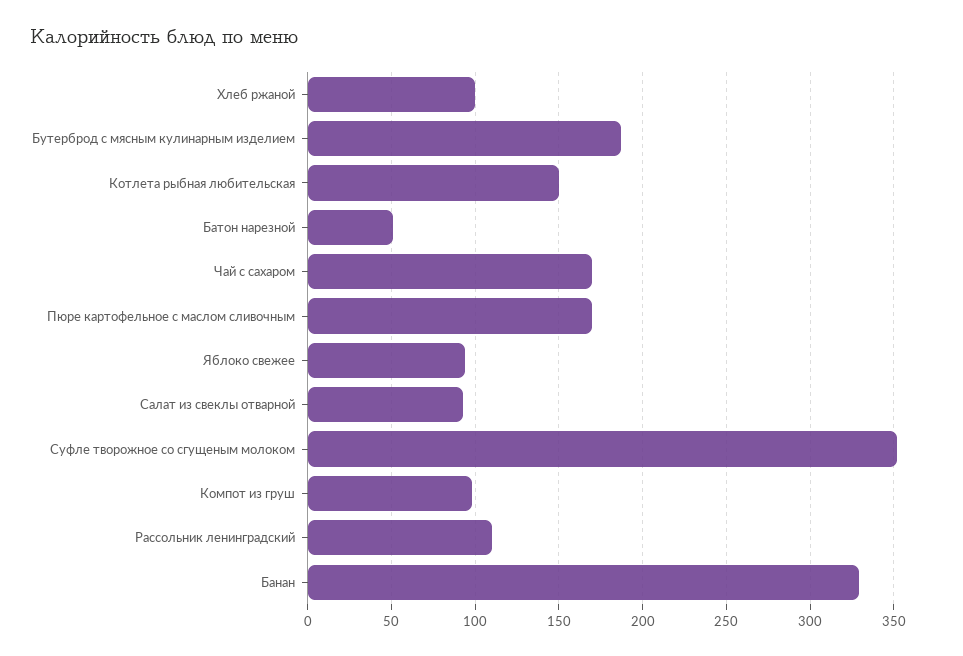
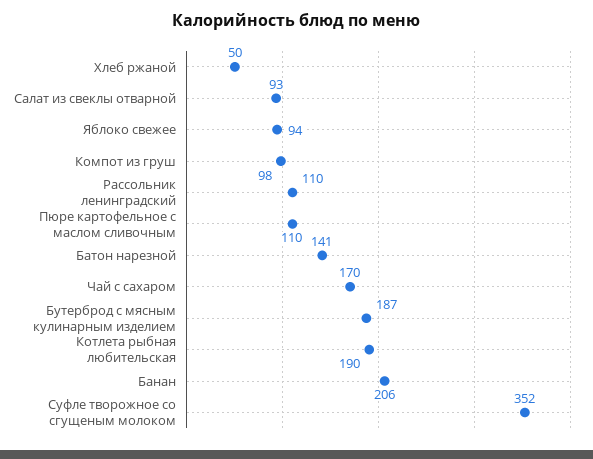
Хлеб ржаной: 100 -> 50
Котлета рыбная любительская: 150 -> 190
Батон нарезной: 50 -> 141
Пюре картофельное с маслом сливочным: 170 -> 110
Банан: 330 -> 206

